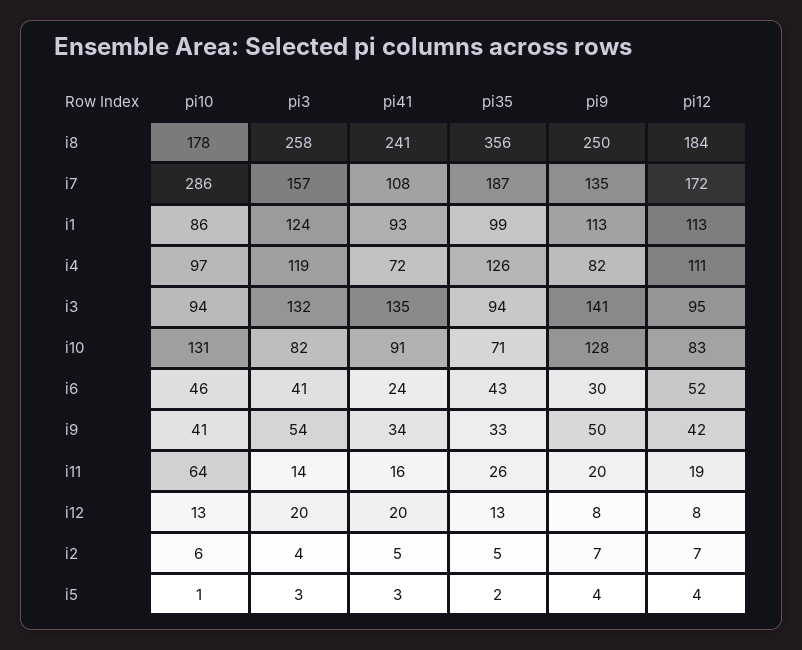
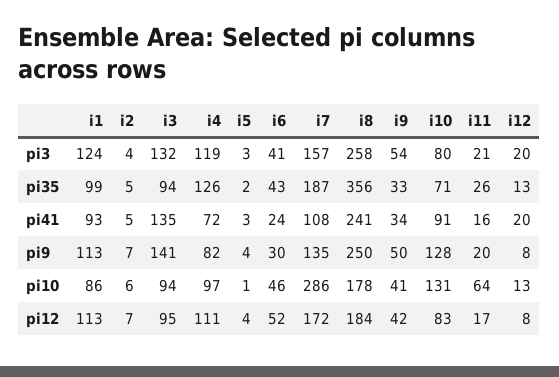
pi3, i10: 82 -> 80
pi3, i11: 14 -> 21
pi12, i11: 19 -> 17

